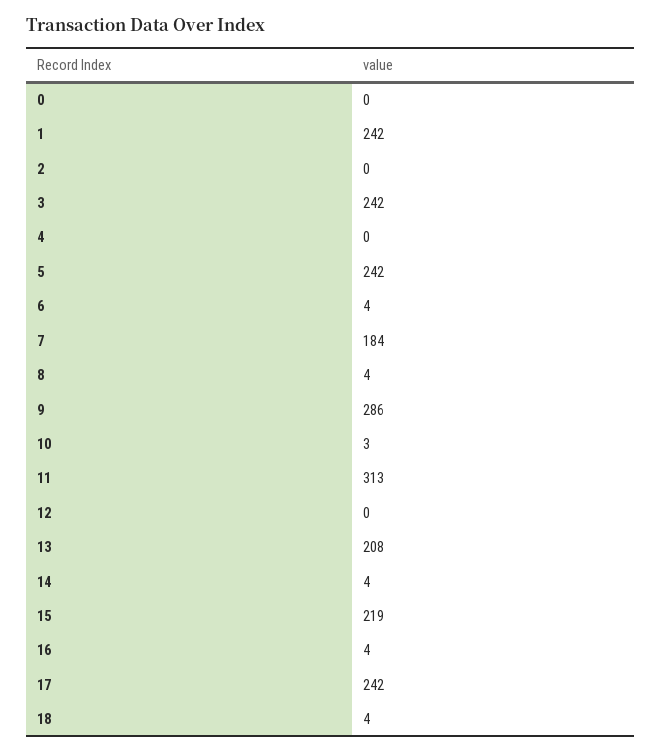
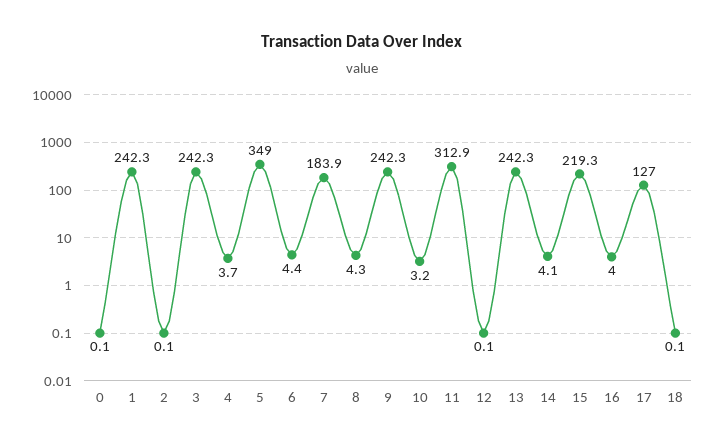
4: 0 -> 3.7
5: 242 -> 349
9: 286 -> 242.3
13: 208 -> 242.3
17: 242 -> 127
18: 4 -> 0.1

